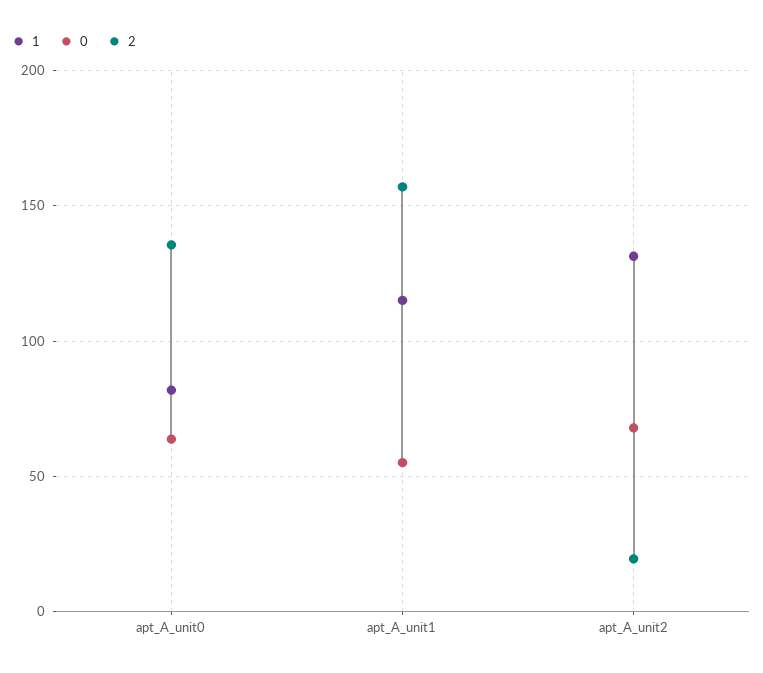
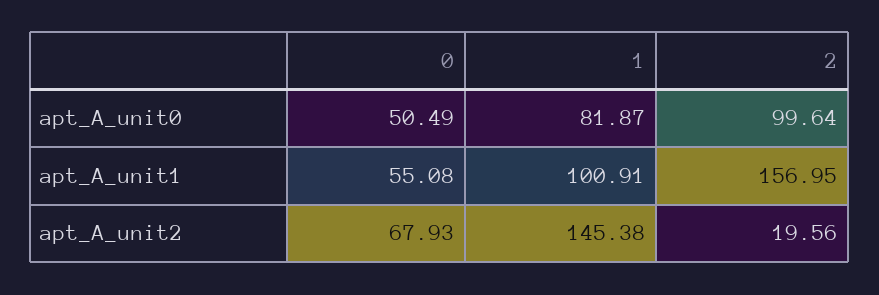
0, apt_A_unit0: 65 -> 50.49
2, apt_A_unit0: 135 -> 99.64
1, apt_A_unit1: 115 -> 100.91
1, apt_A_unit2: 130 -> 145.38

